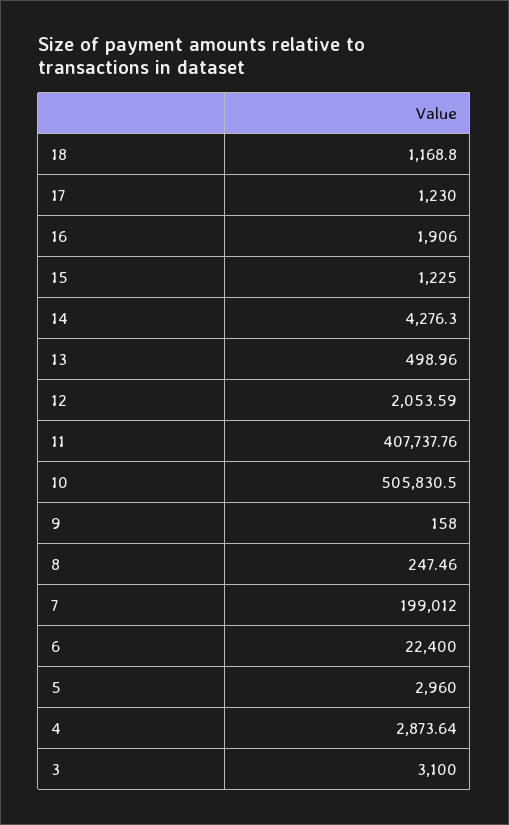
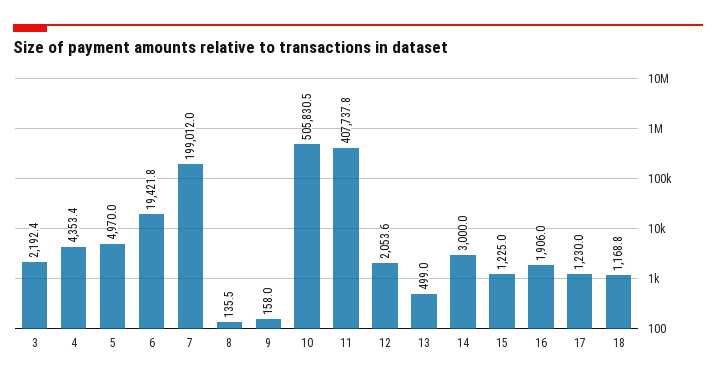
14: 4276.3 -> 3000
8: 247.46 -> 135.5
6: 22400 -> 19421.8
5: 2960 -> 4970
4: 2873.64 -> 4353.4
3: 3100 -> 2192.4

